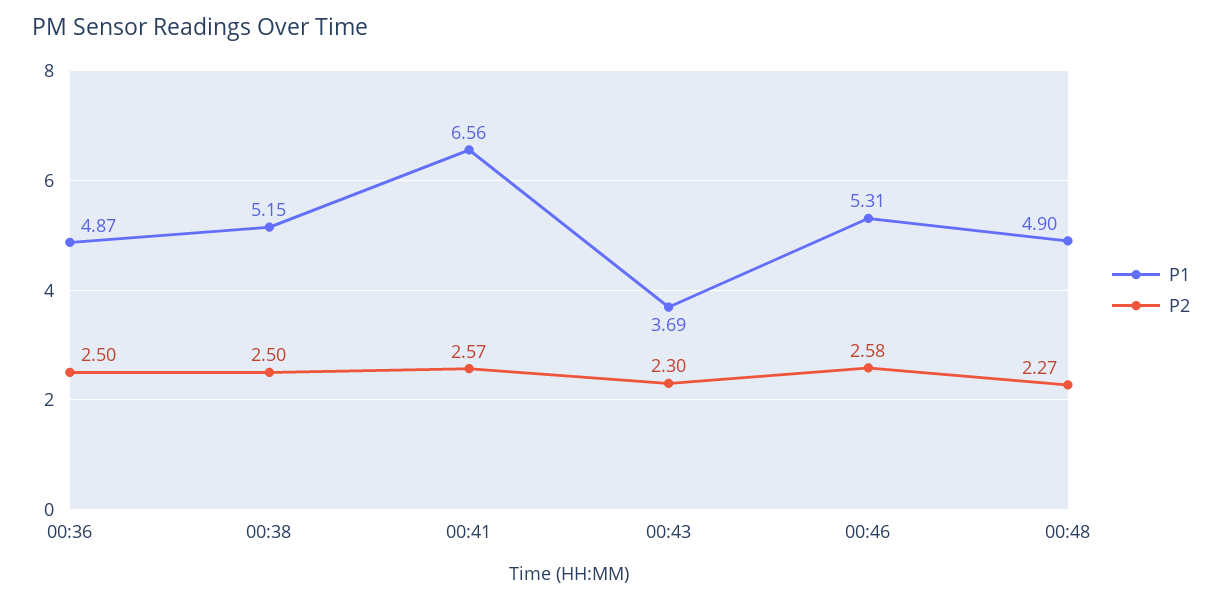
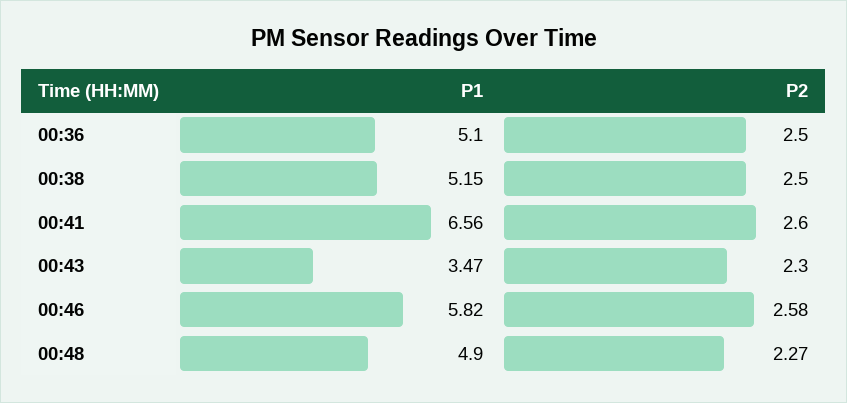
P1, 00:36: 4.87 -> 5.1
P2, 00:41: 2.57 -> 2.6
P1, 00:43: 3.69 -> 3.47
P1, 00:46: 5.31 -> 5.82

